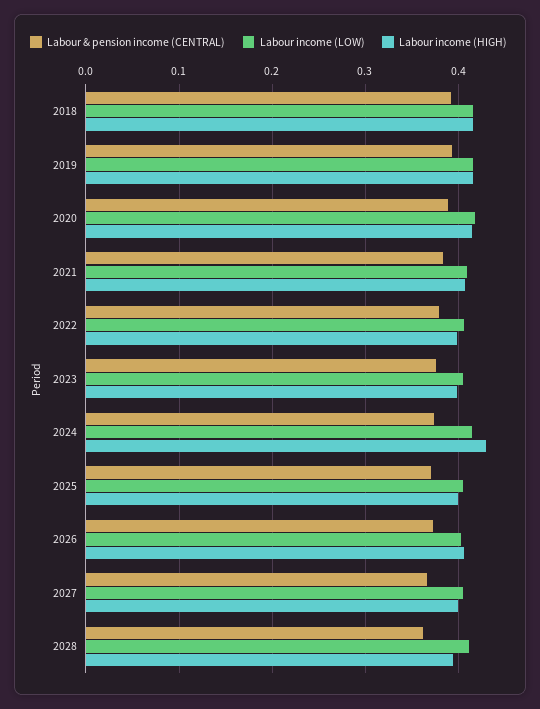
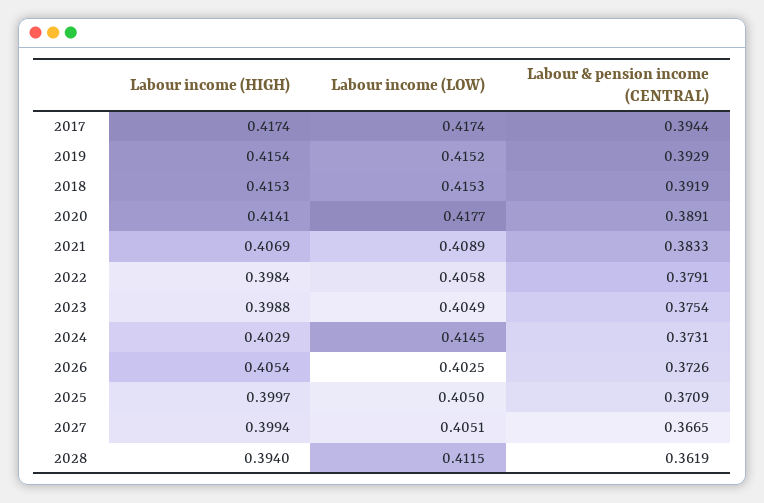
Labour income (HIGH), 2024: 0.43 -> 0.4029
Labour income (HIGH), 2017: none -> 0.4174
Labour income (LOW), 2017: none -> 0.4174
Labour & pension income (CENTRAL), 2017: none -> 0.3944

